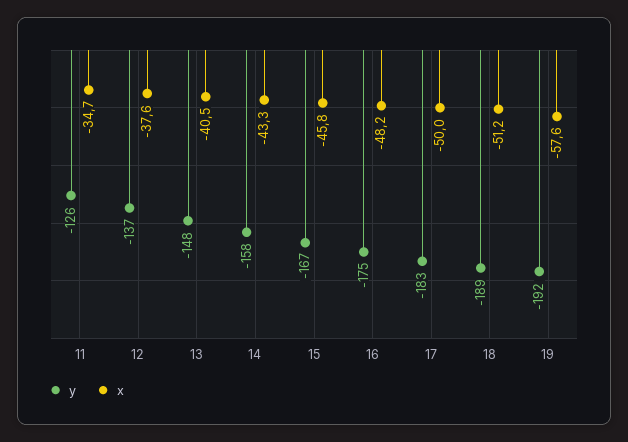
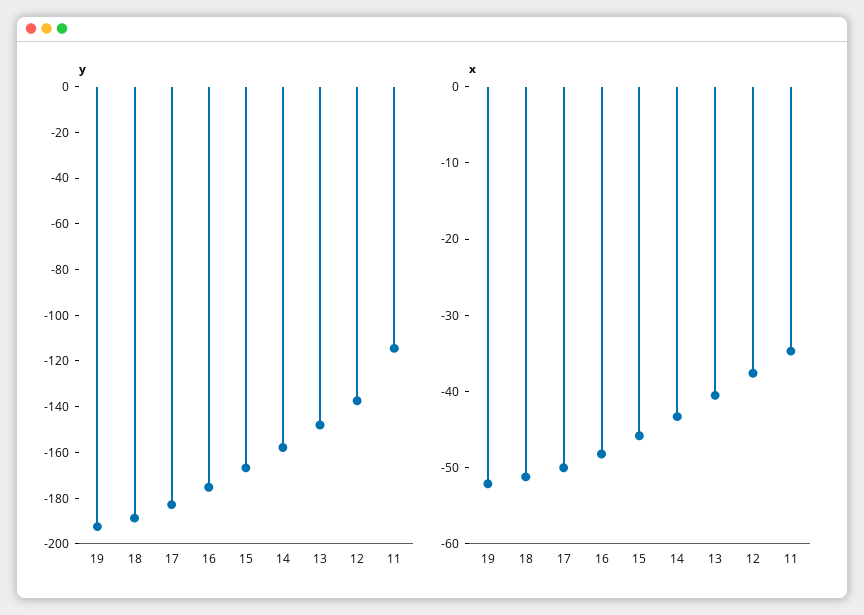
y, 11: -126 -> -115
x, 19: -57.6 -> -52

